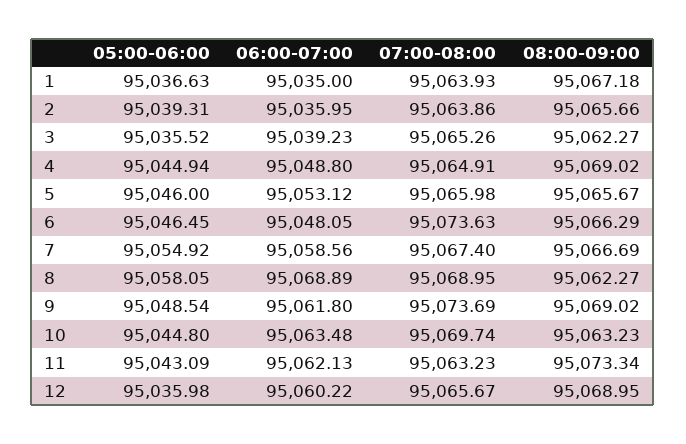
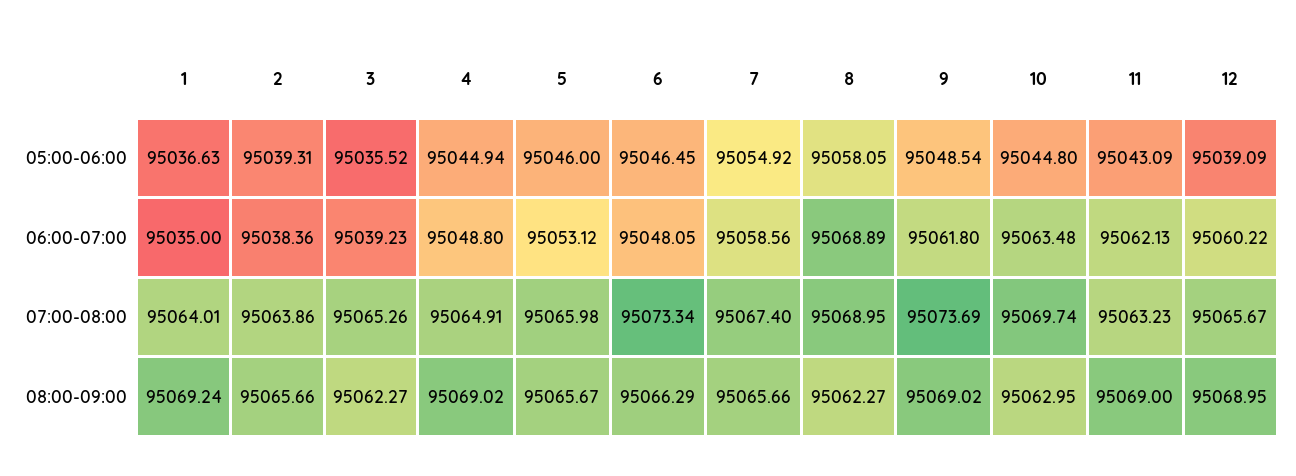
07:00-08:00, 1: 95063.93 -> 95064.01
08:00-09:00, 1: 95067.18 -> 95069.24
06:00-07:00, 2: 95035.95 -> 95038.36
07:00-08:00, 6: 95073.63 -> 95073.34
08:00-09:00, 7: 95066.69 -> 95065.66
08:00-09:00, 10: 95063.23 -> 95062.95
08:00-09:00, 11: 95073.34 -> 95069
05:00-06:00, 12: 95035.98 -> 95039.09

